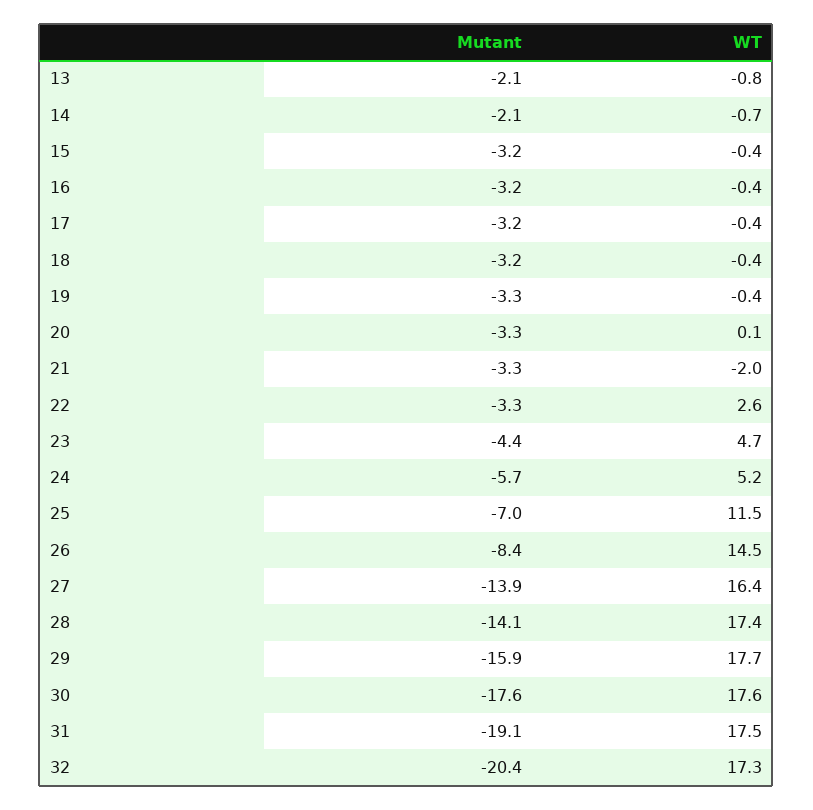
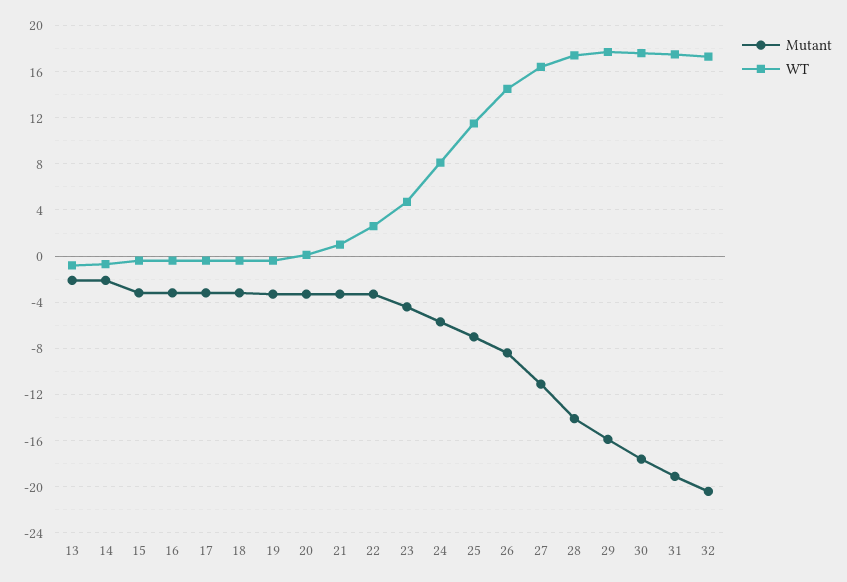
WT, 21: -2 -> 1
WT, 24: 5.2 -> 8
Mutant, 27: -13.9 -> -11

